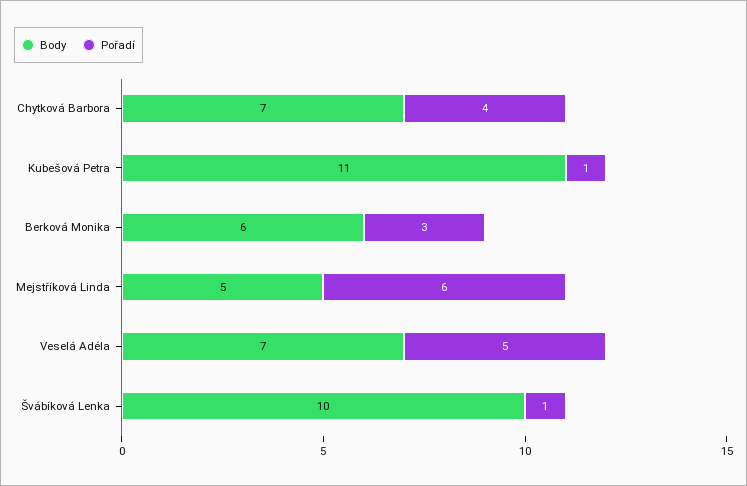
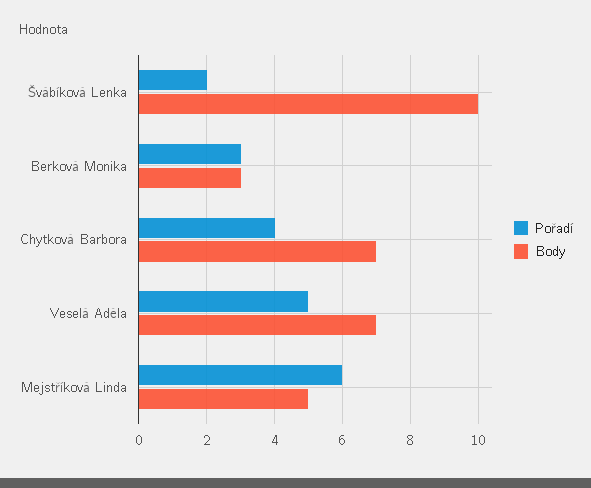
Body, Kubešová Petra: 11 -> none
Pořadí, Kubešová Petra: 1 -> none
Body, Berková Monika: 6 -> 3
Pořadí, Švábíková Lenka: 1 -> 2

